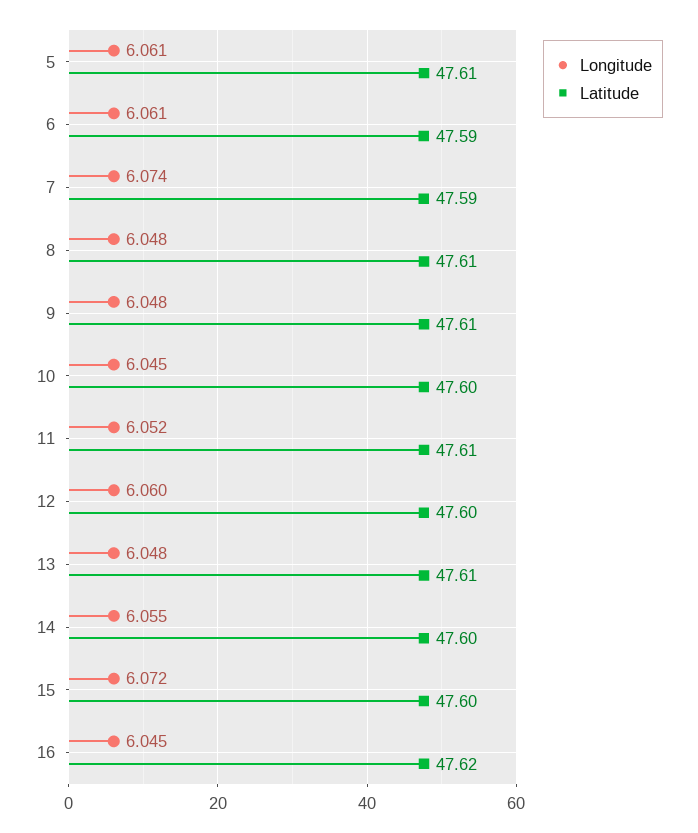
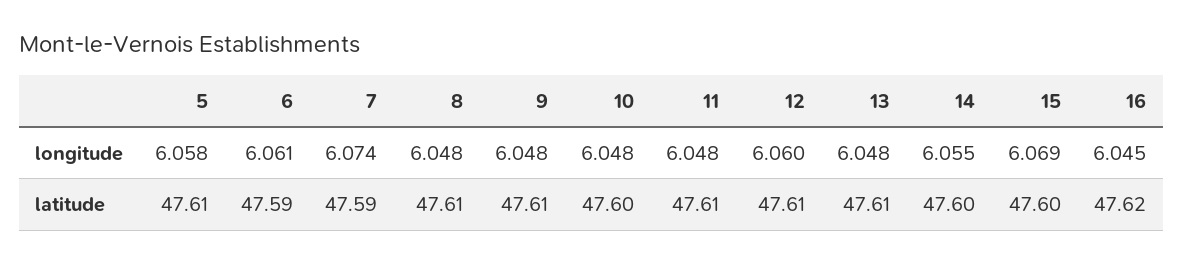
Longitude, 5: 6.061 -> 6.058
Longitude, 10: 6.045 -> 6.048
Longitude, 11: 6.052 -> 6.048
Latitude, 12: 47.6 -> 47.61
Longitude, 15: 6.072 -> 6.069

